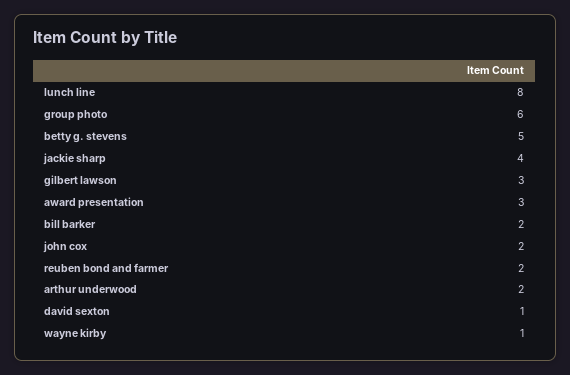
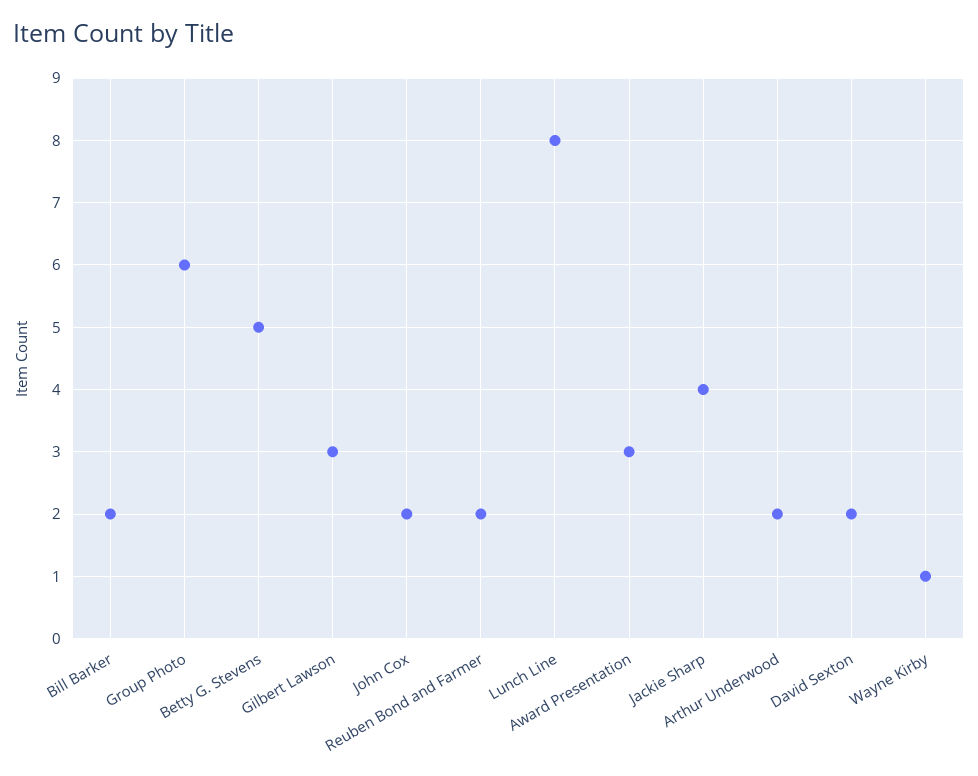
david sexton: 1 -> 2

